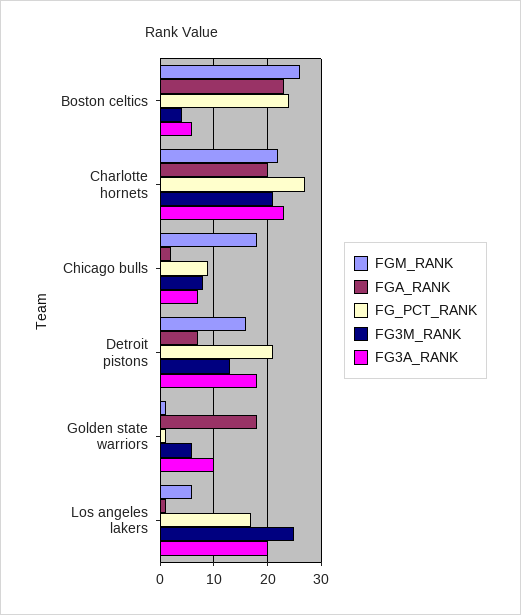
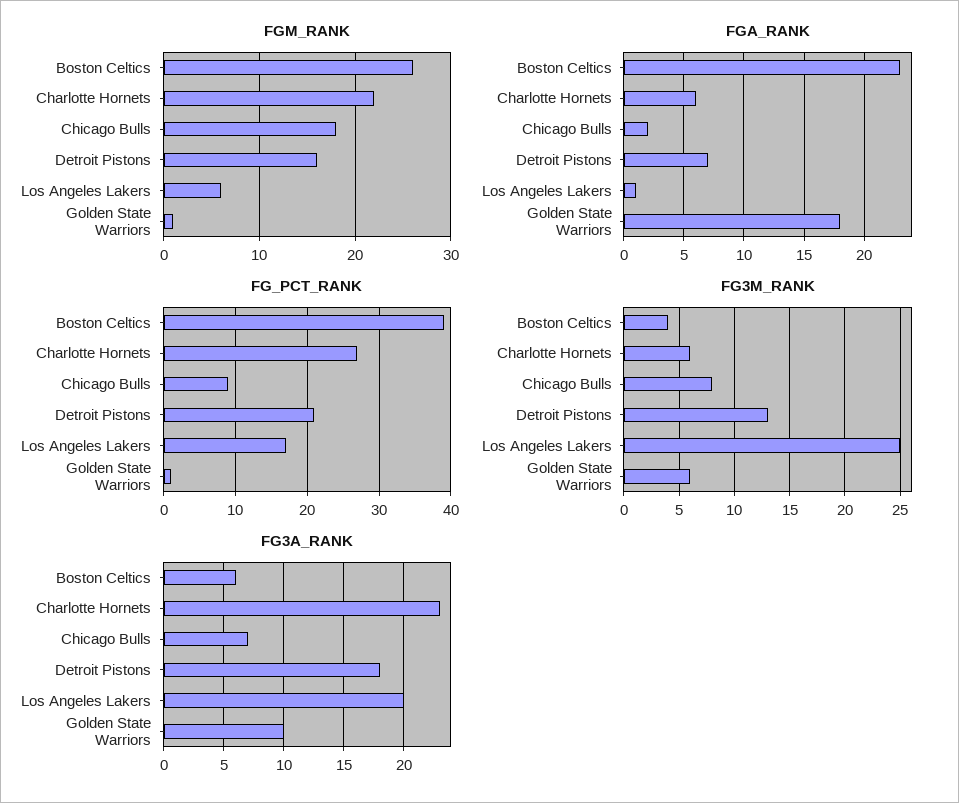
FG_PCT_RANK, Boston celtics: 25 -> 39
FGA_RANK, Charlotte hornets: 20 -> 6
FG3M_RANK, Charlotte hornets: 20 -> 6

